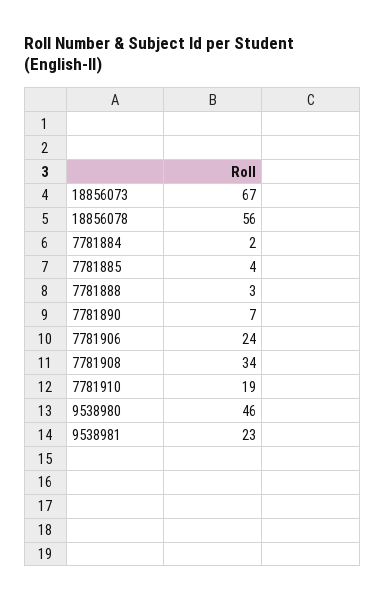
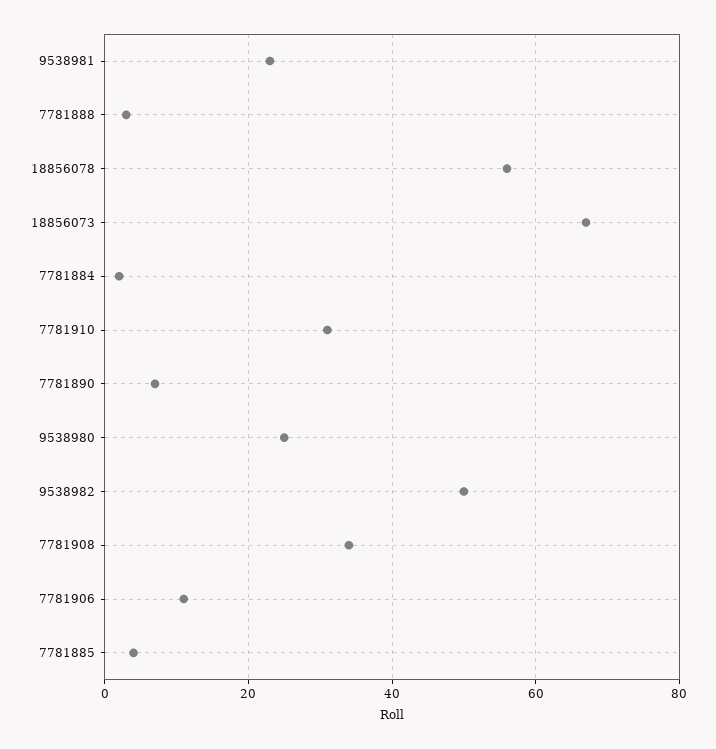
7781906: 24 -> 10
7781910: 19 -> 30
9538980: 46 -> 25
9538982: none -> 50

